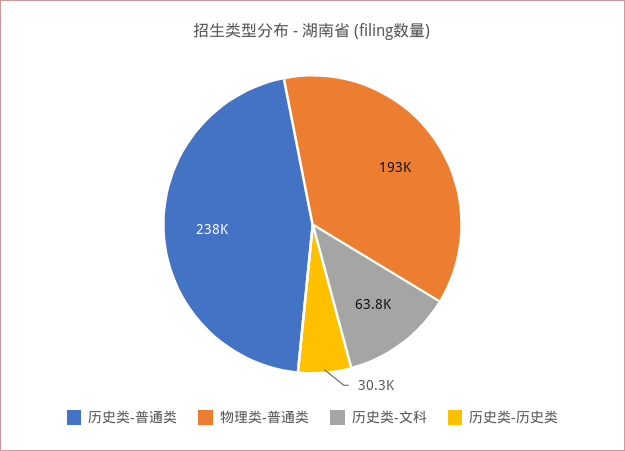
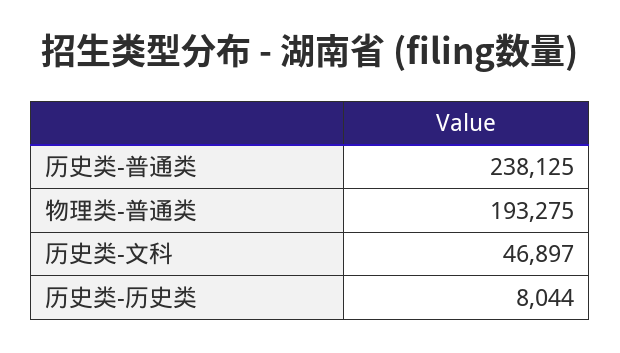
历史类-文科: 63800 -> 46897
历史类-历史类: 30300 -> 8044

